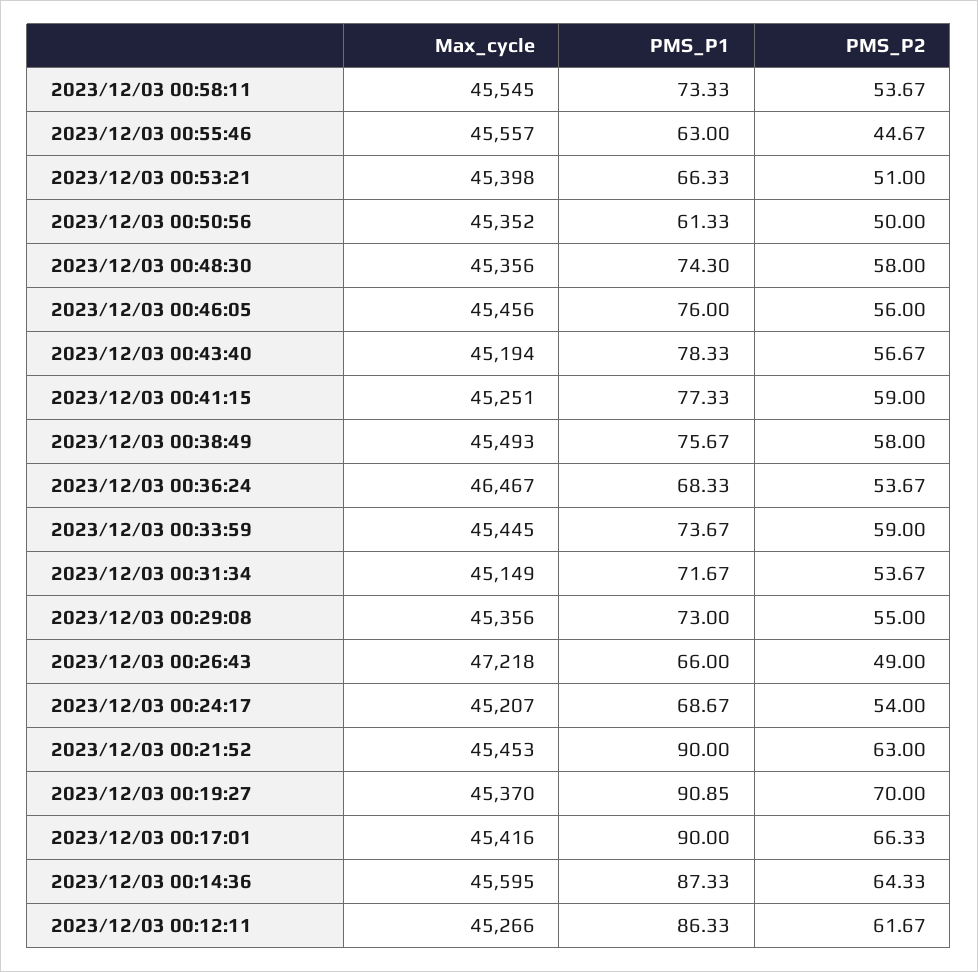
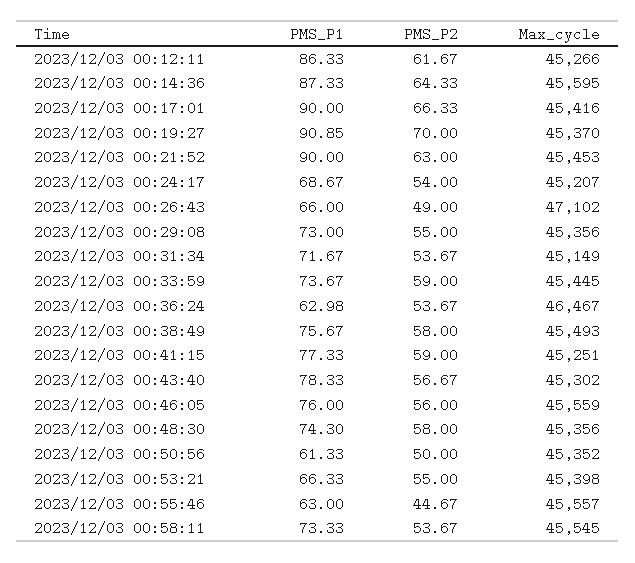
PMS_P2, 2023/12/03 00:53:21: 51 -> 55
Max_cycle, 2023/12/03 00:46:05: 45456 -> 45559
Max_cycle, 2023/12/03 00:43:40: 45194 -> 45302
PMS_P1, 2023/12/03 00:36:24: 68.33 -> 62.98
Max_cycle, 2023/12/03 00:26:43: 47218 -> 47102

